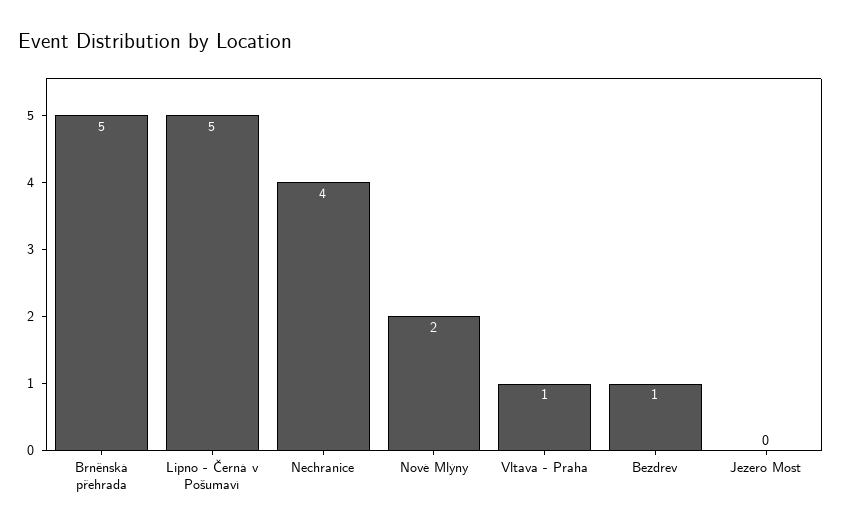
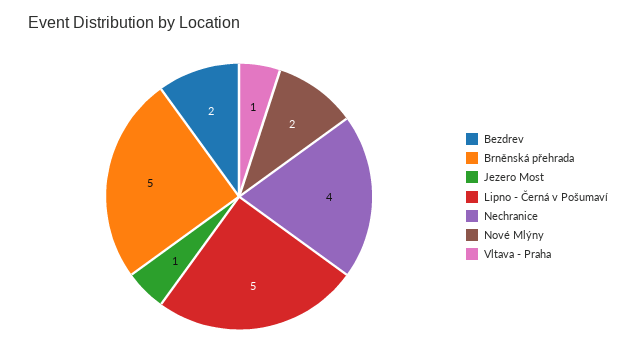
Bezdrev: 1 -> 2
Jezero Most: 0 -> 1

